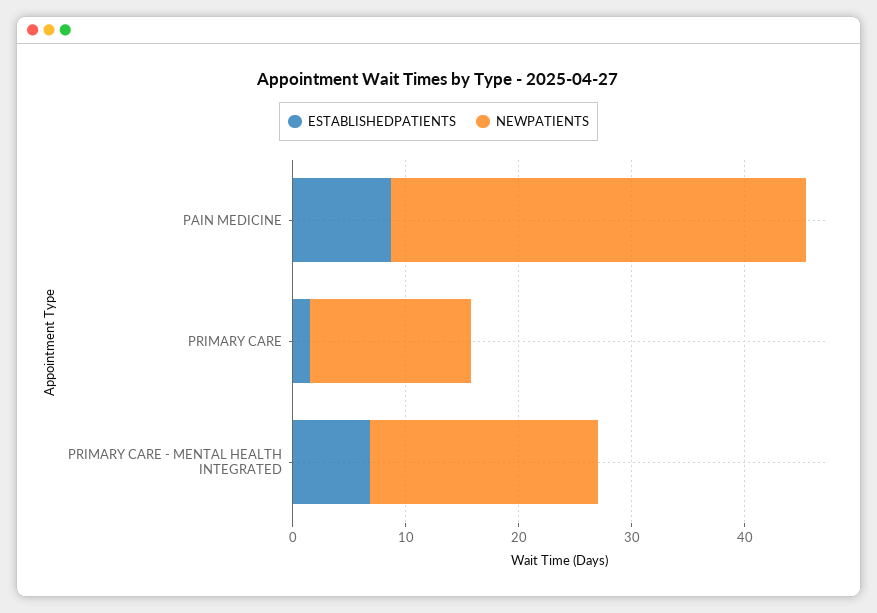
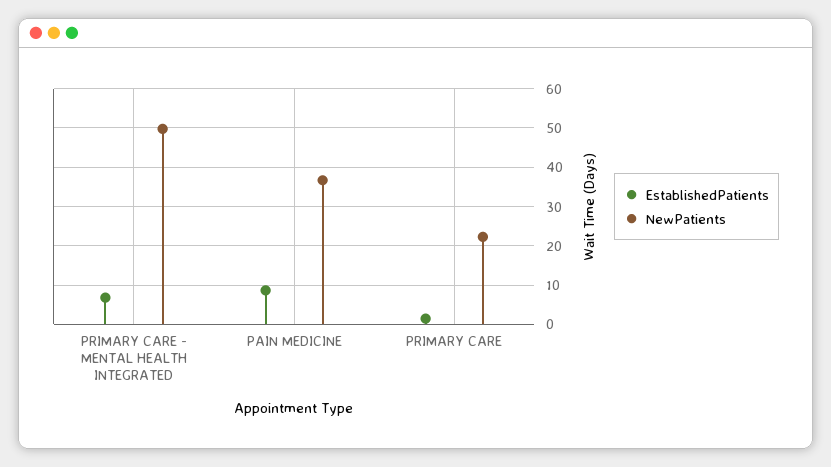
NEWPATIENTS, PRIMARY CARE: 14 -> 22
NEWPATIENTS, PRIMARY CARE - MENTAL HEALTH INTEGRATED: 20 -> 50

